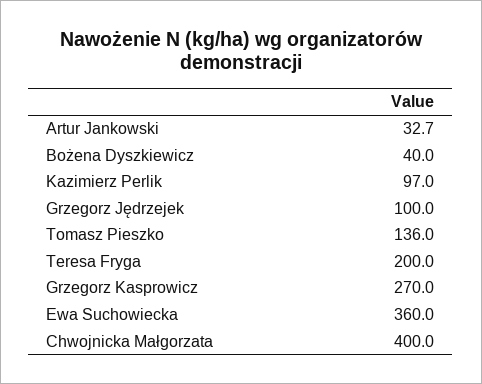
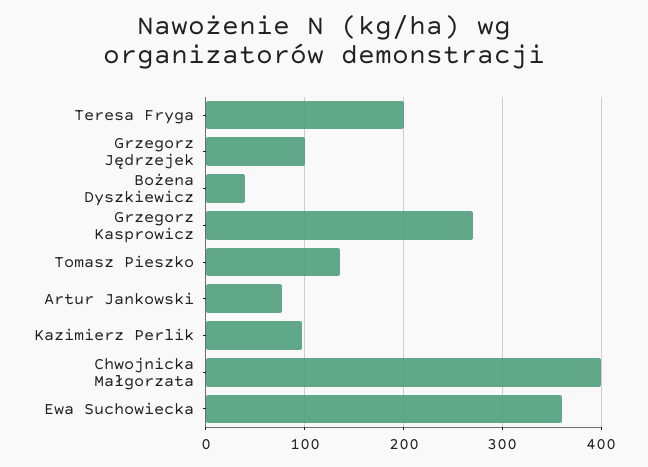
Artur Jankowski: 32.7 -> 80

